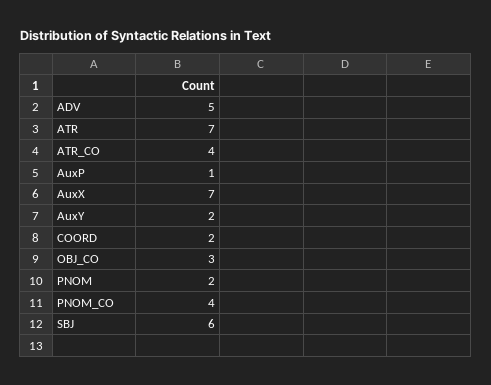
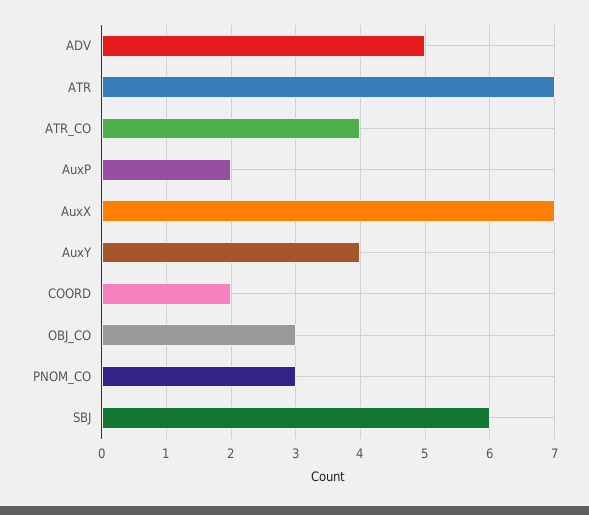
AuxP: 1 -> 2
AuxY: 2 -> 4
PNOM: 2 -> none
PNOM_CO: 4 -> 3

